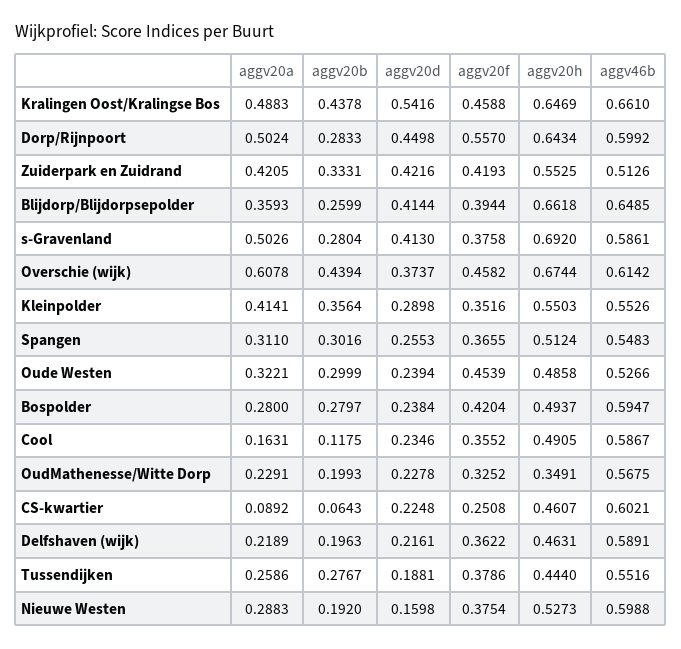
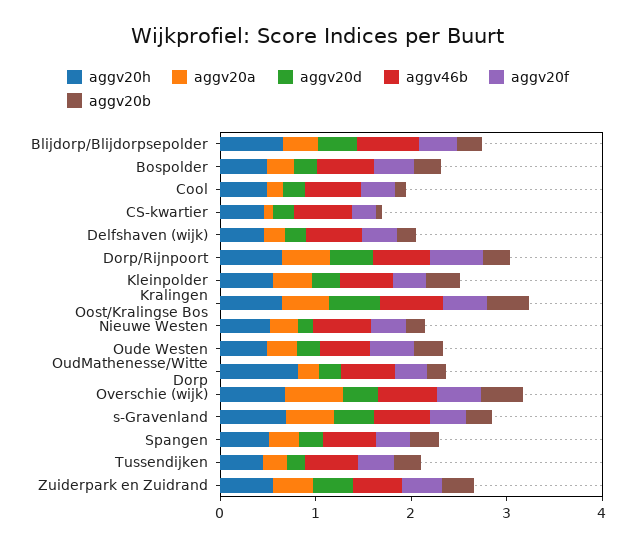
aggv20h, OudMathenesse/Witte Dorp: 0.3491 -> 0.8

